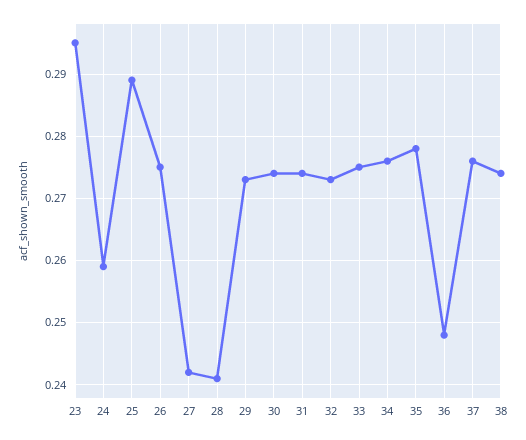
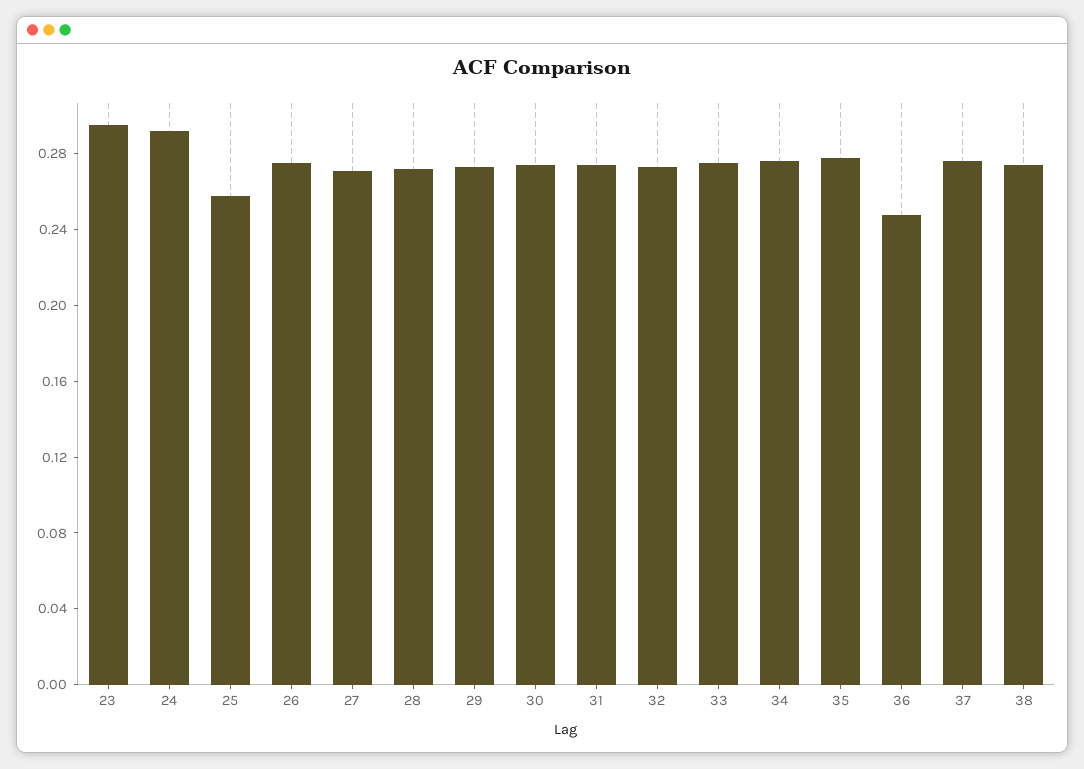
24: 0.259 -> 0.29
25: 0.289 -> 0.26
27: 0.242 -> 0.27
28: 0.241 -> 0.27

